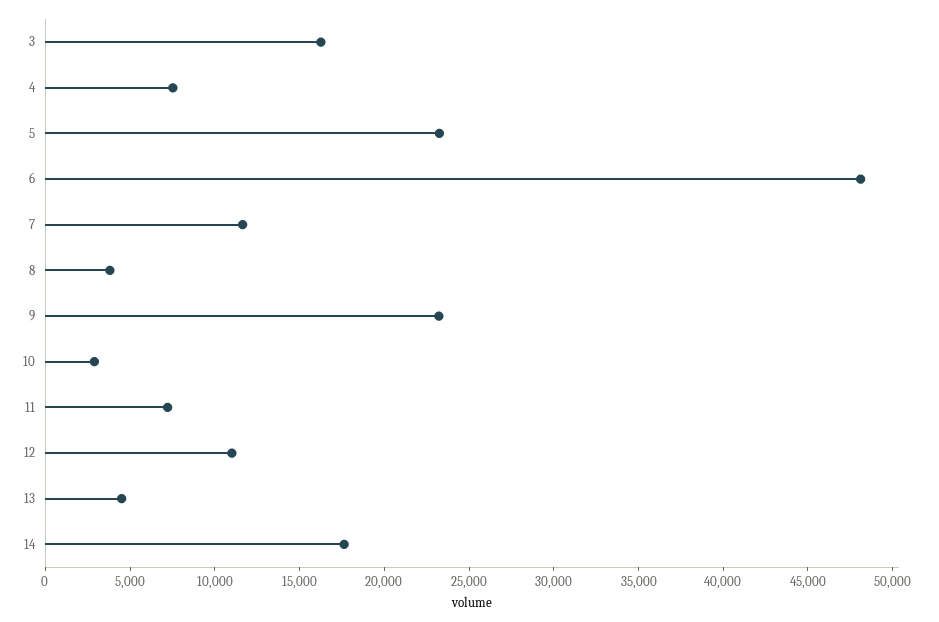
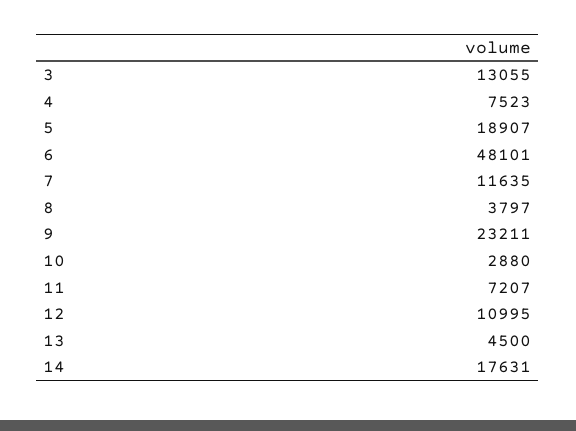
3: 16000 -> 13055
5: 23000 -> 18907

